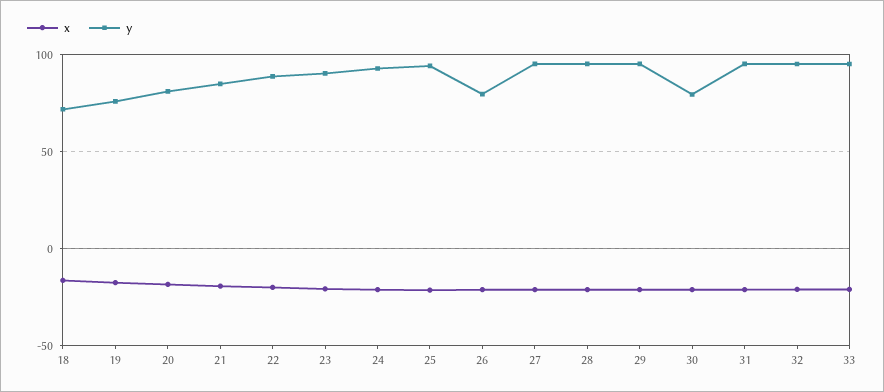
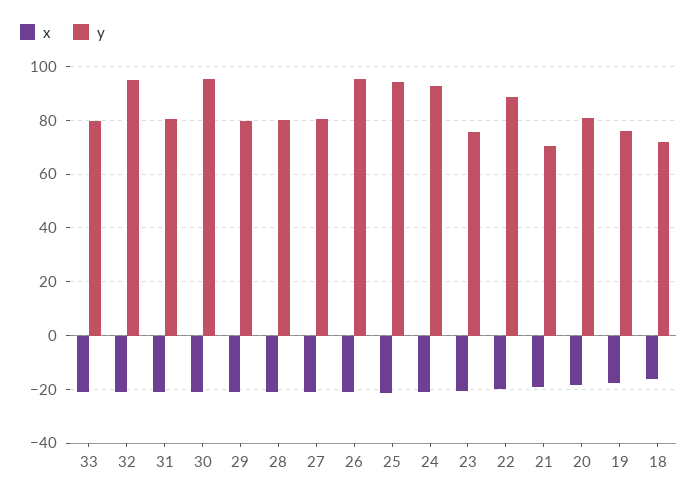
y, 21: 85 -> 70
y, 23: 90 -> 75
y, 26: 80 -> 95
y, 27: 95 -> 80
y, 28: 95 -> 80
y, 29: 95 -> 80
y, 30: 80 -> 95
y, 31: 95 -> 80
y, 33: 95 -> 80

